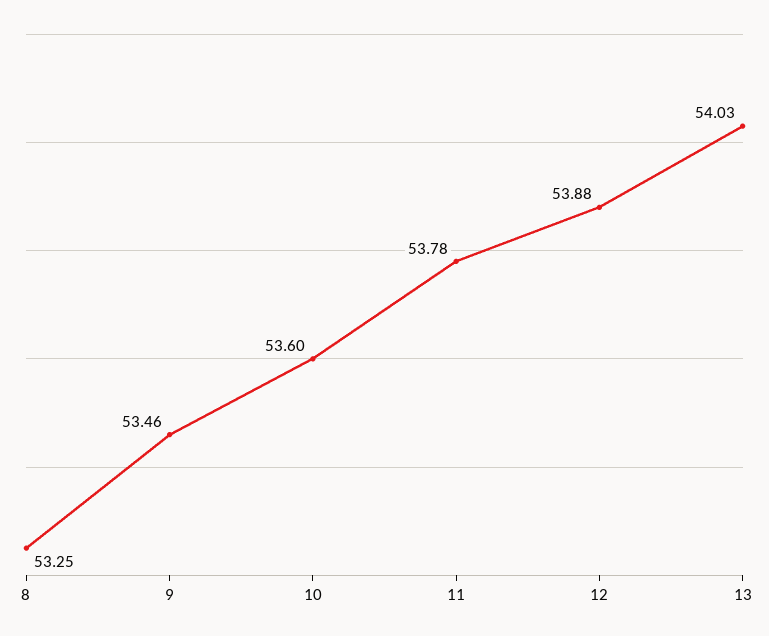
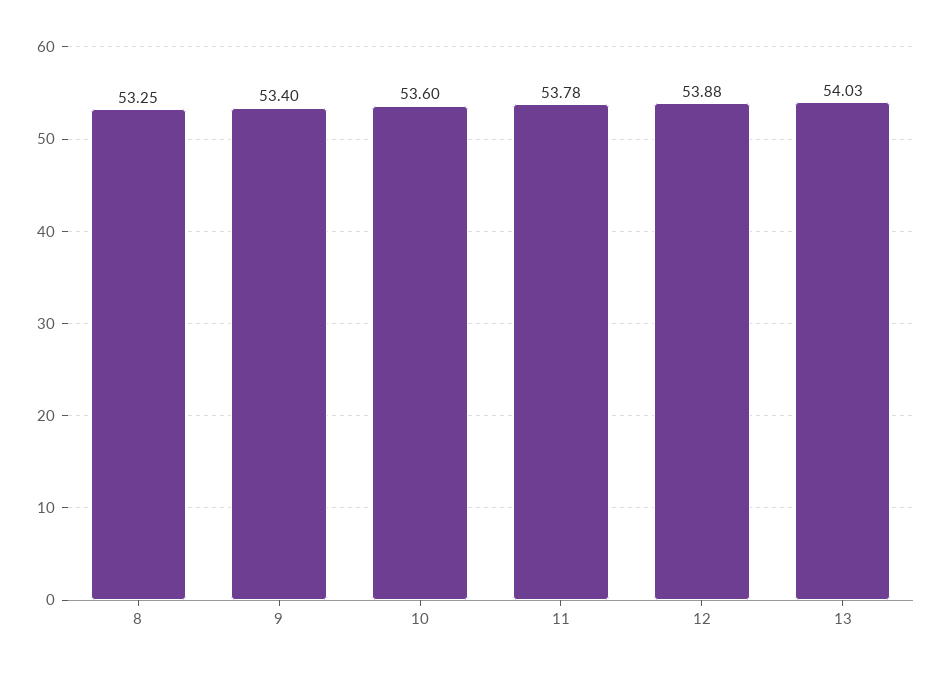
9: 53.46 -> 53.4

